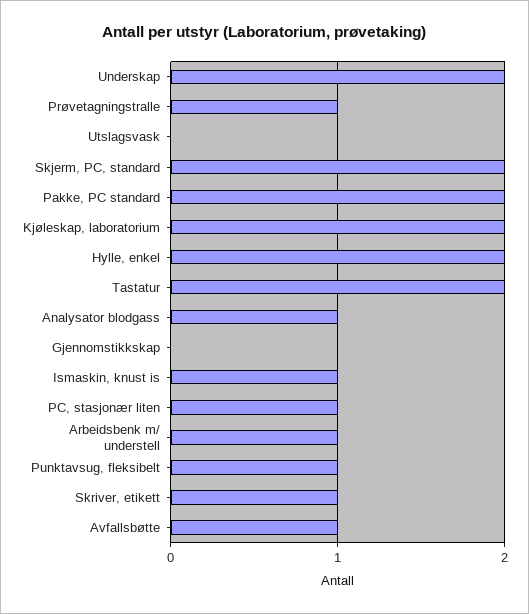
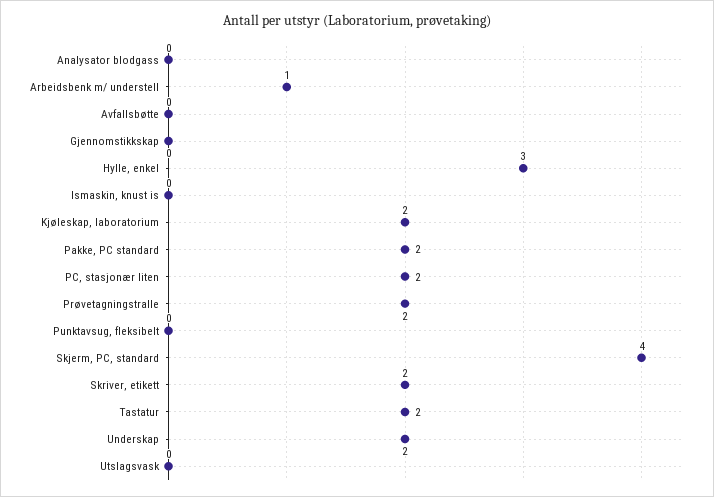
Prøvetagningstralle: 1 -> 2
Skjerm, PC, standard: 2 -> 4
Hylle, enkel: 2 -> 3
Analysator blodgass: 1 -> 0
Ismaskin, knust is: 1 -> 0
PC, stasjonær liten: 1 -> 2
Punktavsug, fleksibelt: 1 -> 0
Skriver, etikett: 1 -> 2
Avfallsbøtte: 1 -> 0

